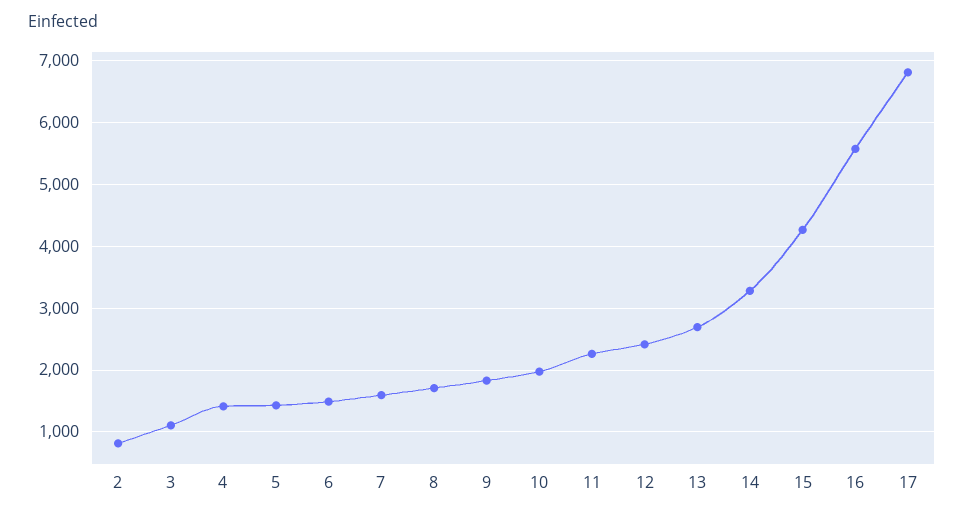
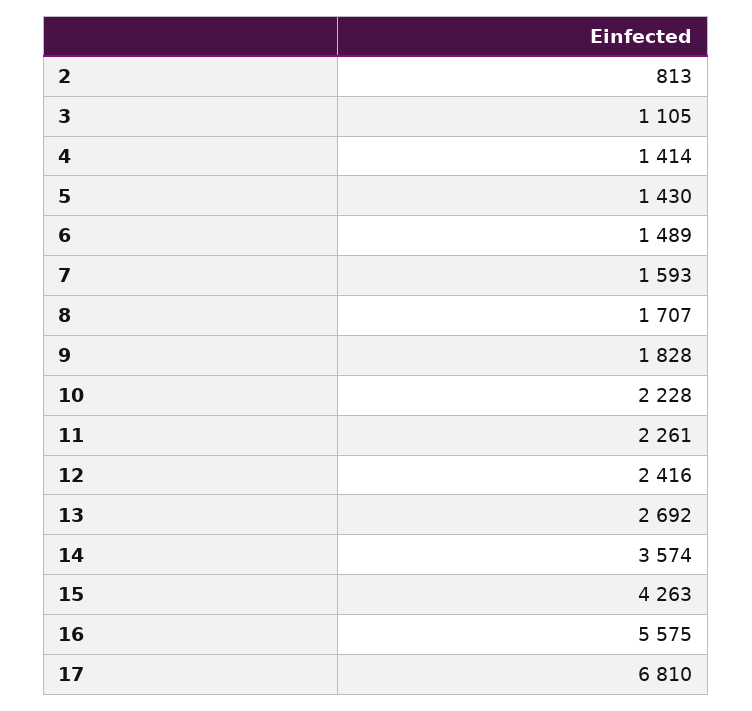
10: 2000 -> 2228
14: 3300 -> 3574

